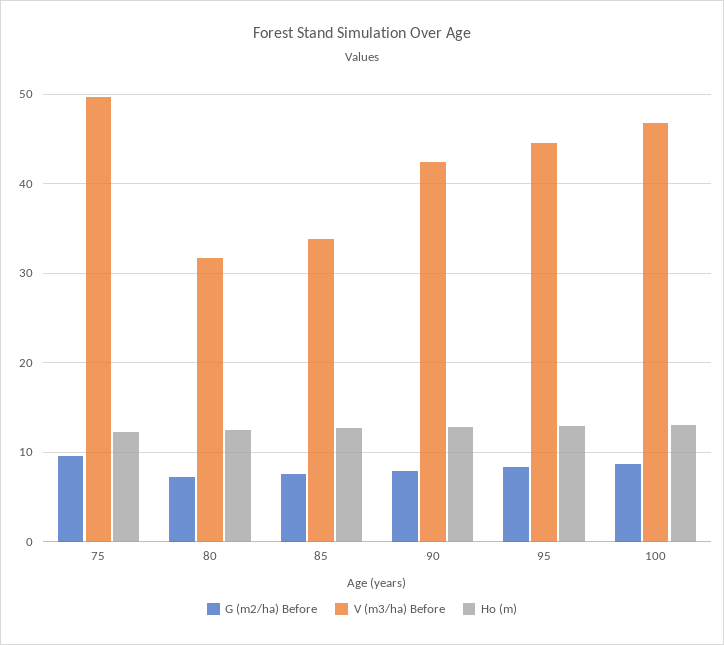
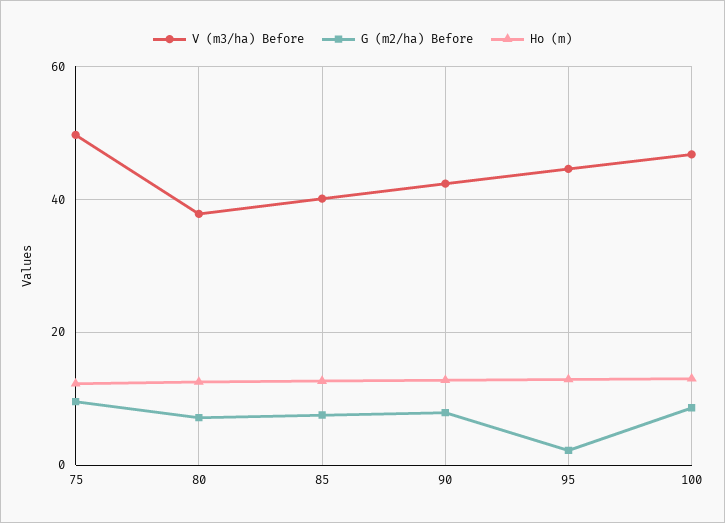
V (m3/ha) Before, 80: 32 -> 38
V (m3/ha) Before, 85: 34 -> 40
G (m2/ha) Before, 95: 8 -> 2

